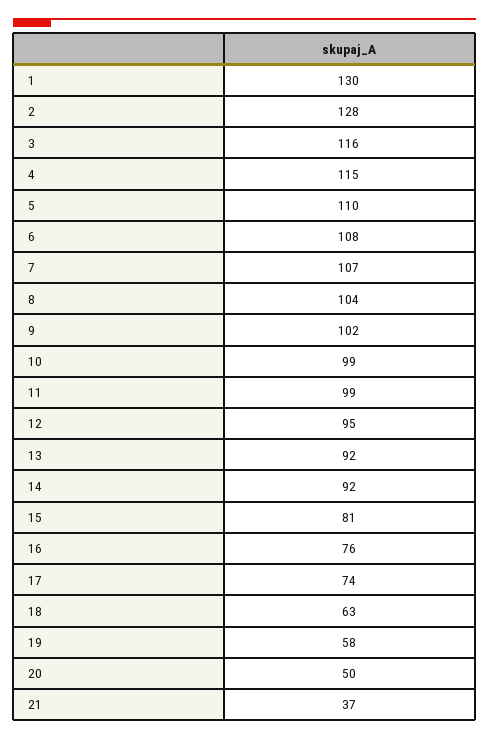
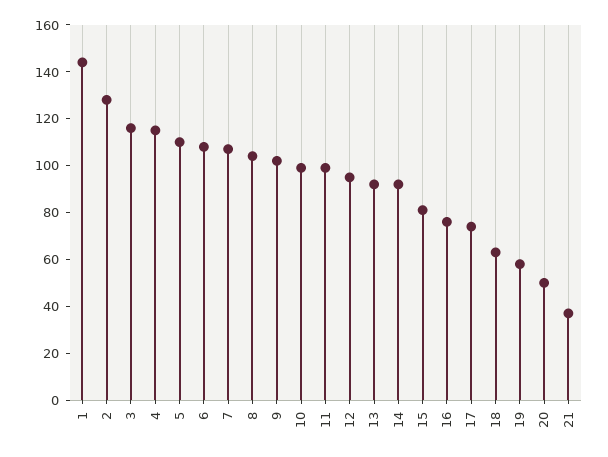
1: 130 -> 145

